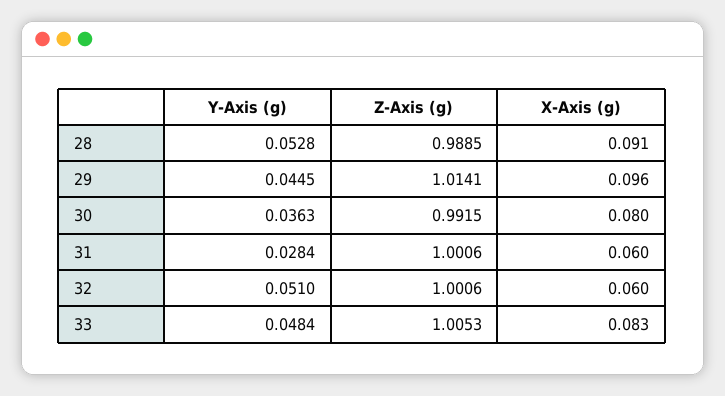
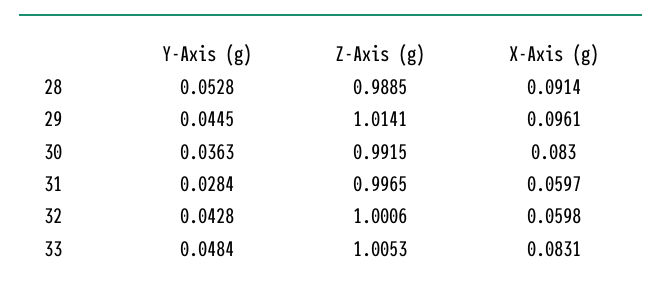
X-Axis (g), 30: 0.08 -> 0.083
Z-Axis (g), 31: 1.0006 -> 0.9965
Y-Axis (g), 32: 0.051 -> 0.0428

